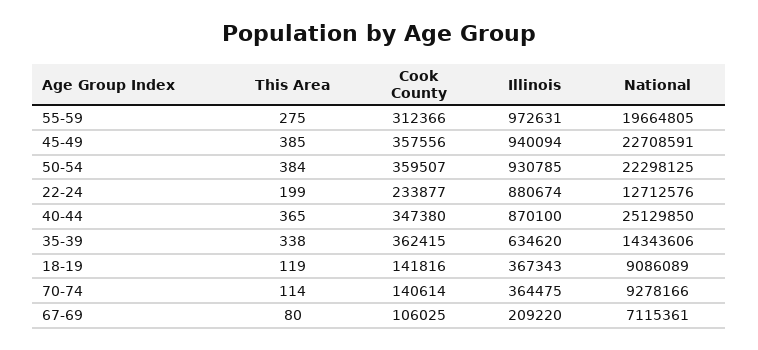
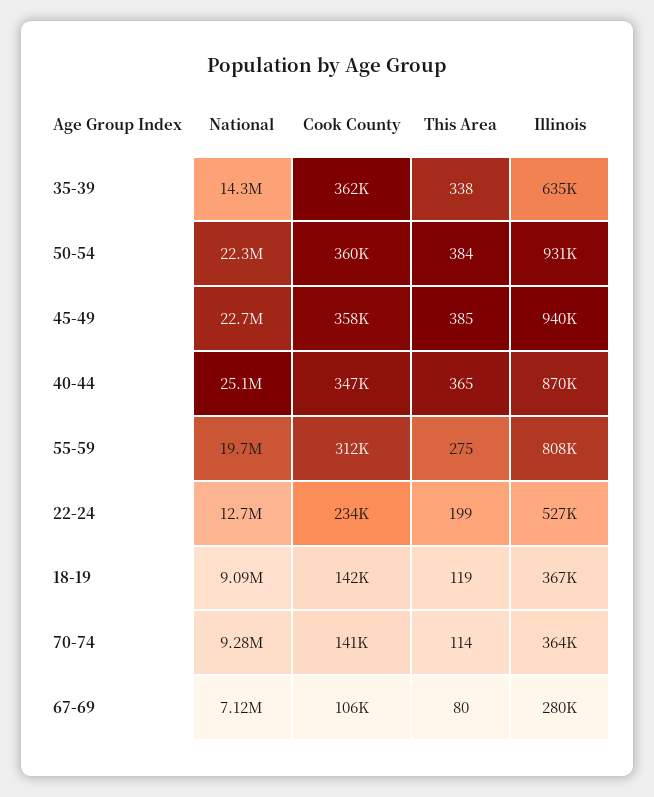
Illinois, 55-59: 972631 -> 808000
Illinois, 22-24: 880674 -> 527000
Illinois, 67-69: 209220 -> 280000

